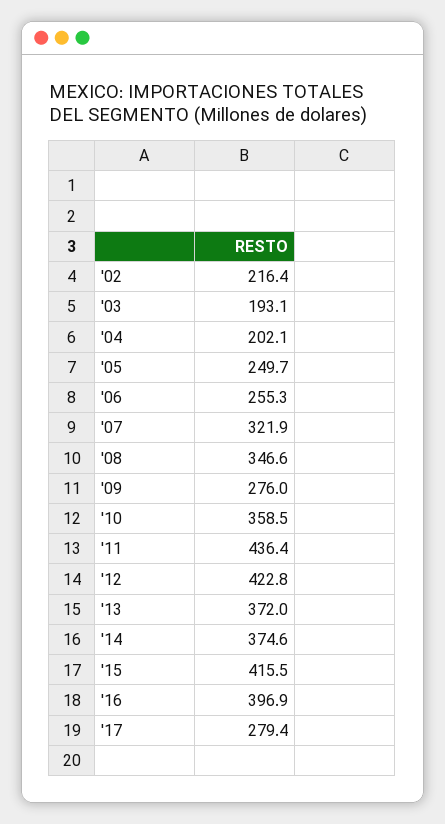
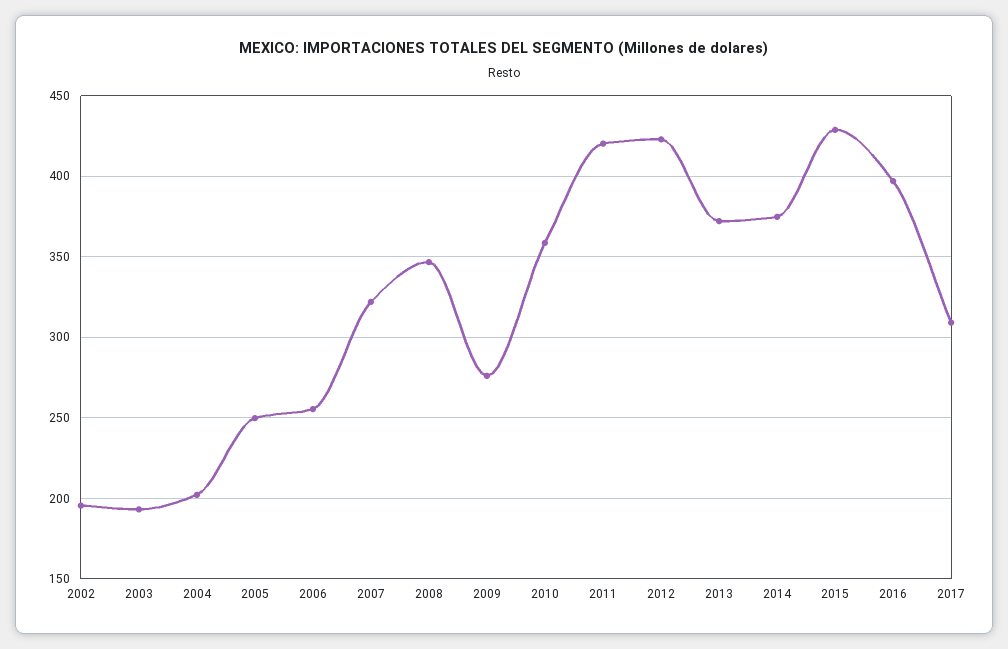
'02: 216.4 -> 195
'11: 436.4 -> 420
'15: 415.5 -> 430
'17: 279.4 -> 310

